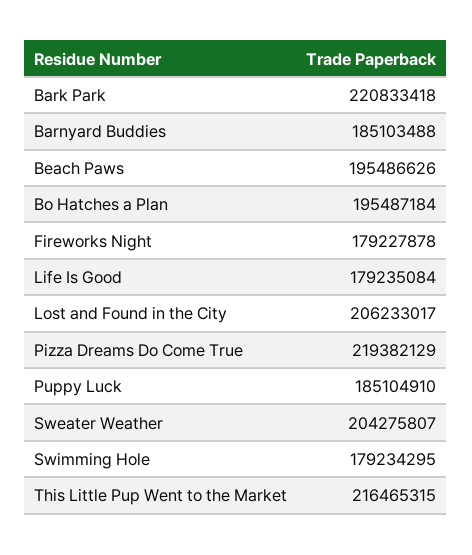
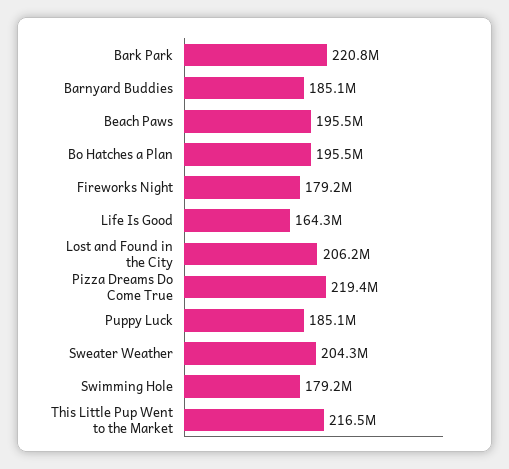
Life Is Good: 179235084 -> 164300000

